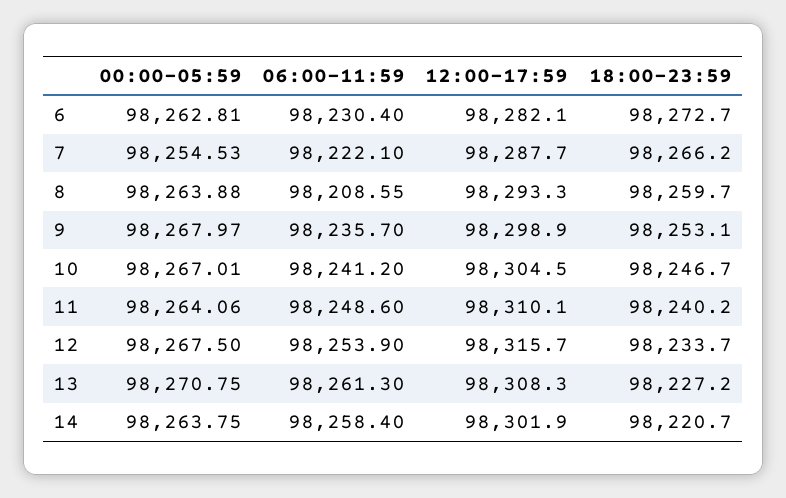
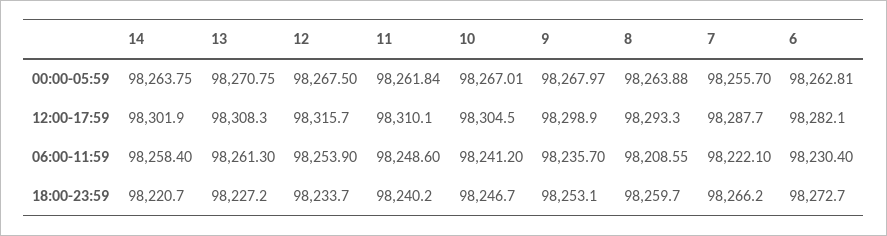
00:00-05:59, 7: 98254.53 -> 98255.7
00:00-05:59, 11: 98264.06 -> 98261.84

